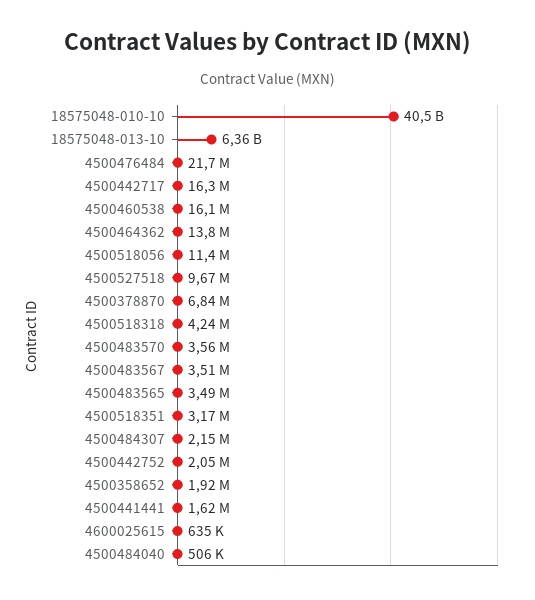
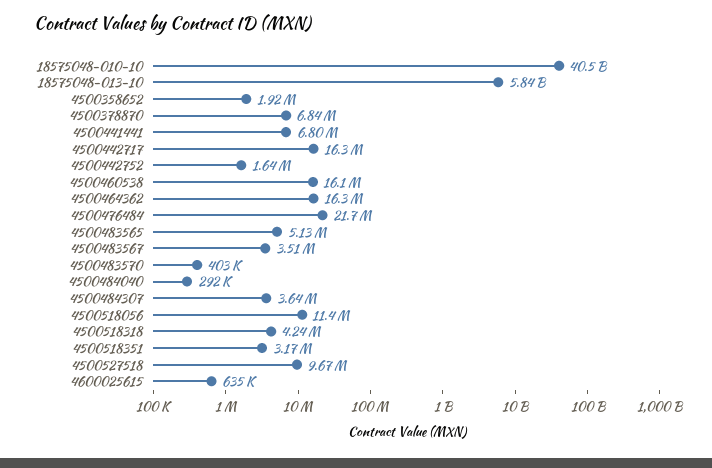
18575048-013-10: 6360000000 -> 5840000000
4500464362: 13800000 -> 16300000
4500483570: 3560000 -> 403000
4500483565: 3490000 -> 5130000
4500484307: 2150000 -> 3640000
4500442752: 2050000 -> 1640000
4500441441: 1620000 -> 6800000
4500484040: 506000 -> 292000

